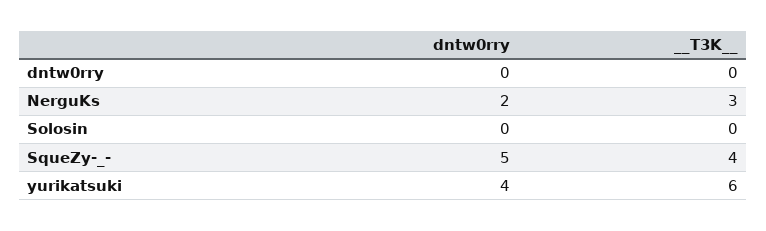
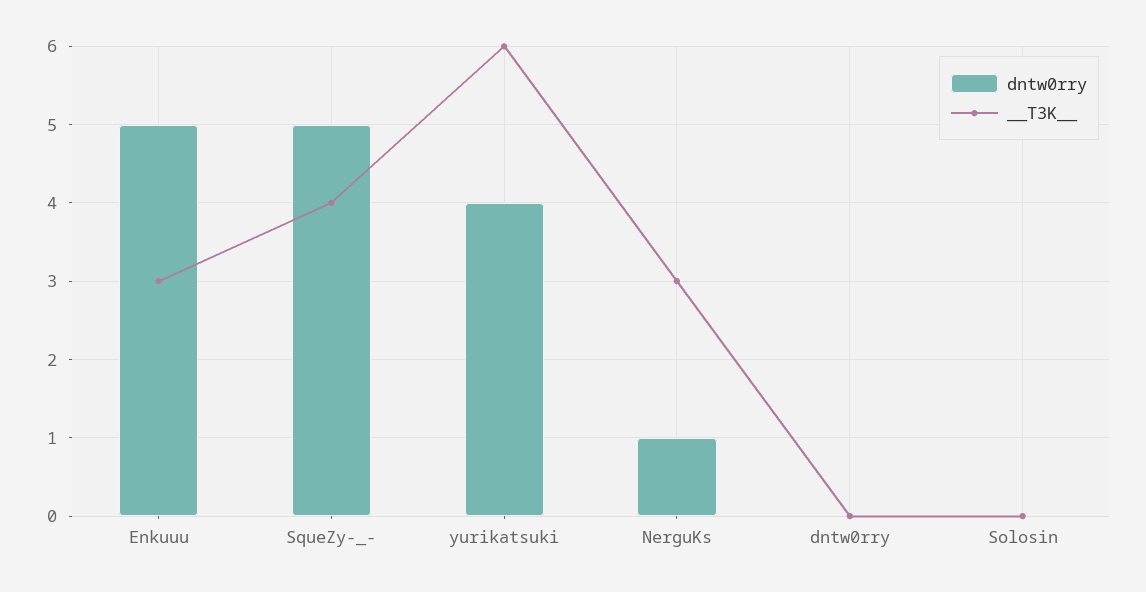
dntw0rry, NerguKs: 2 -> 1
dntw0rry, Enkuuu: none -> 5
__T3K__, Enkuuu: none -> 3

